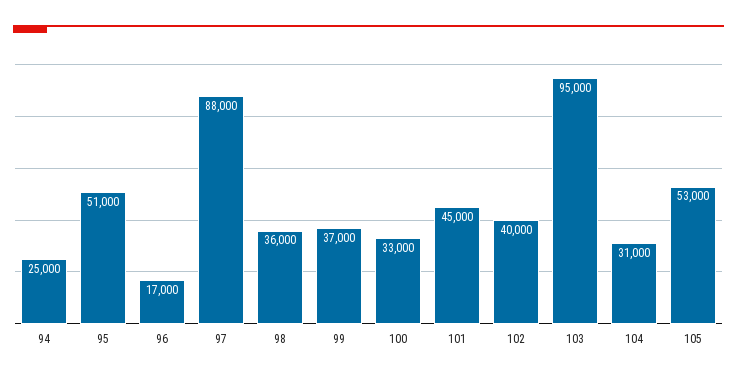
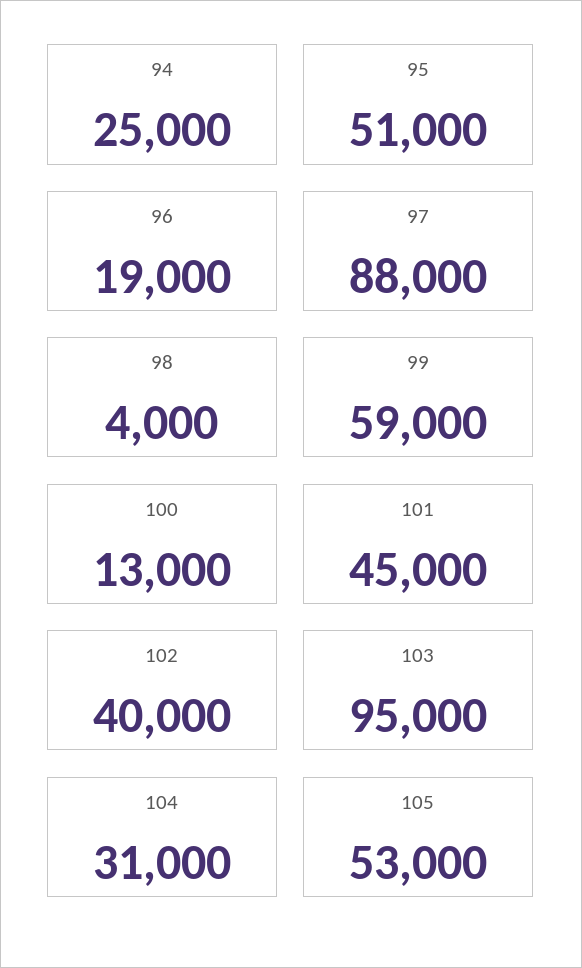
96: 17000 -> 19000
98: 36000 -> 4000
99: 37000 -> 59000
100: 33000 -> 13000

